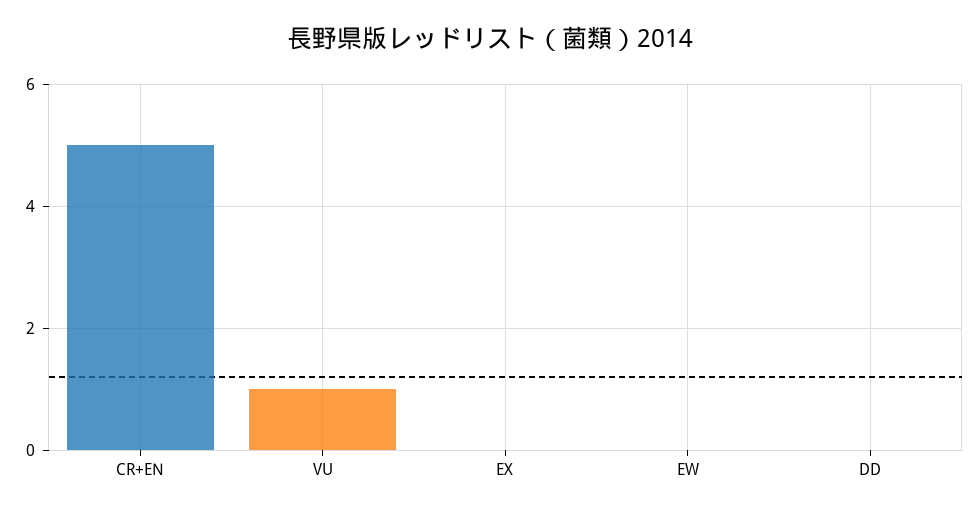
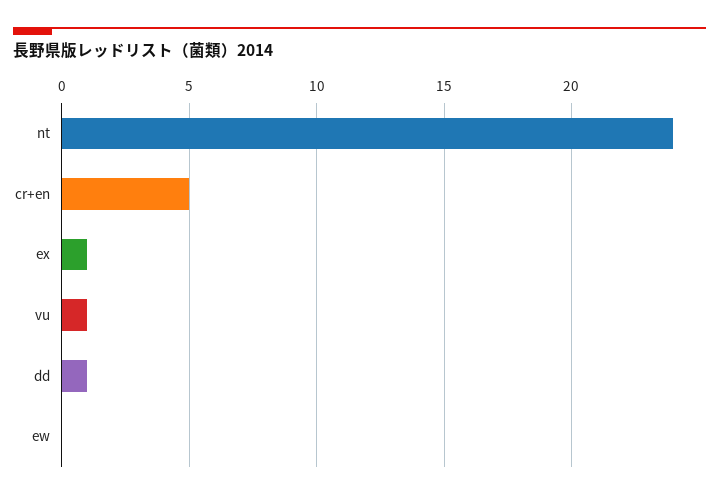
EX: 0 -> 1
DD: 0 -> 1
nt: none -> 24

